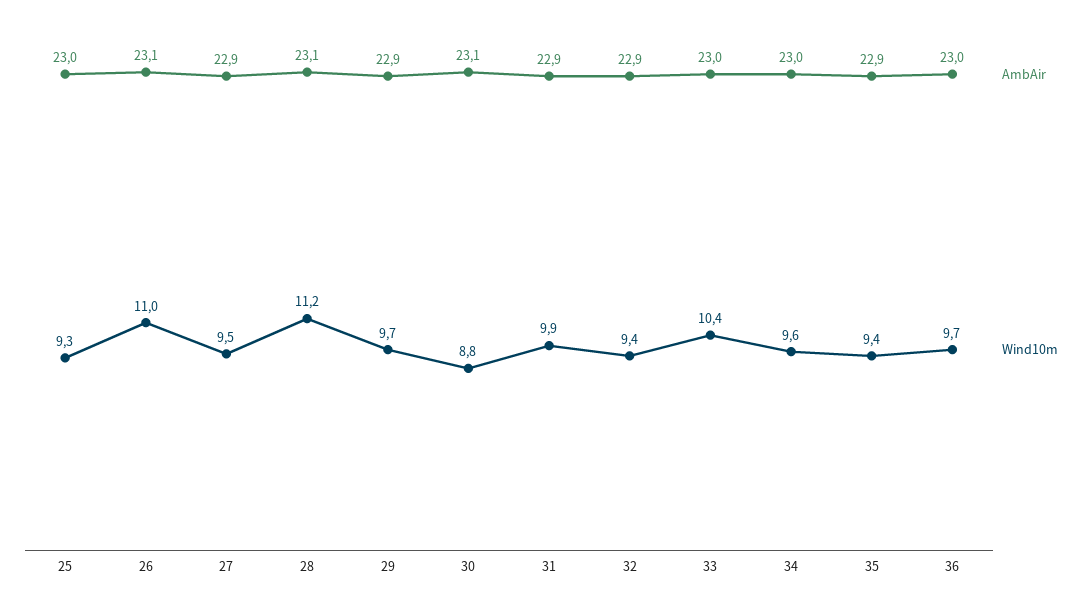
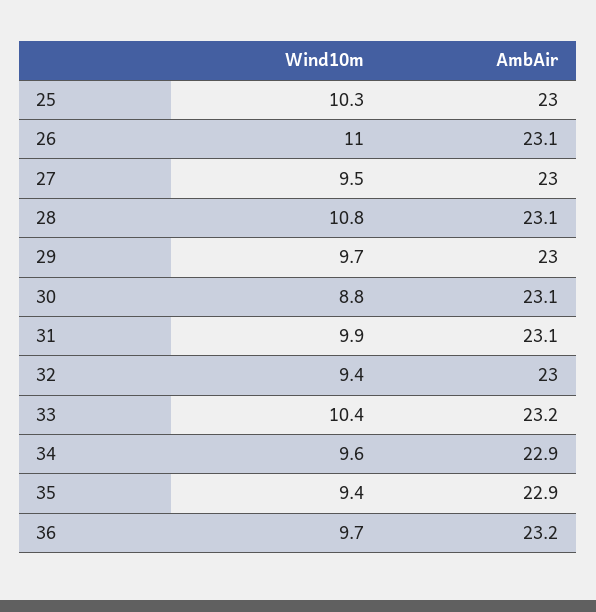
Wind10m, 25: 9.3 -> 10.3
AmbAir, 27: 22.9 -> 23
Wind10m, 28: 11.2 -> 10.8
AmbAir, 29: 22.9 -> 23
AmbAir, 31: 22.9 -> 23.1
AmbAir, 32: 22.9 -> 23
AmbAir, 33: 23 -> 23.2
AmbAir, 34: 23 -> 22.9
AmbAir, 36: 23 -> 23.2

